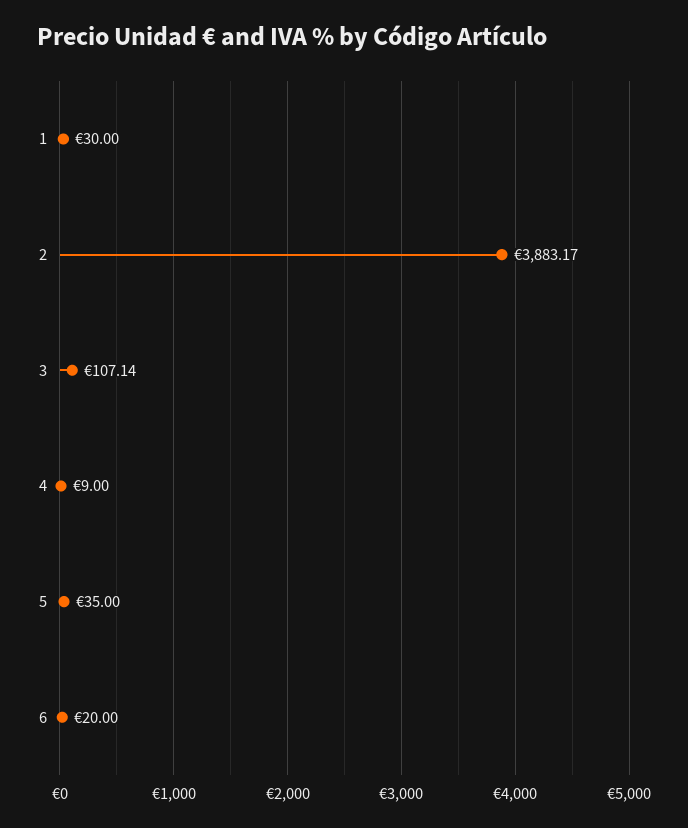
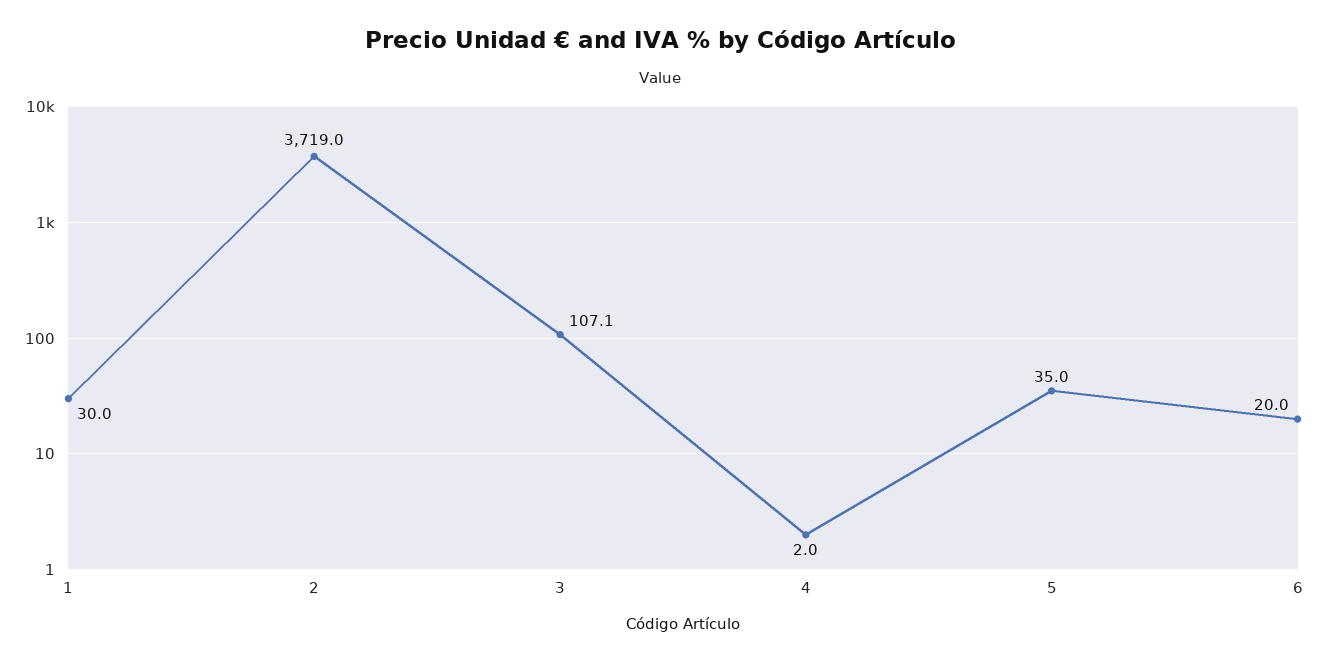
2: 3883.17 -> 3719
4: 9 -> 2

